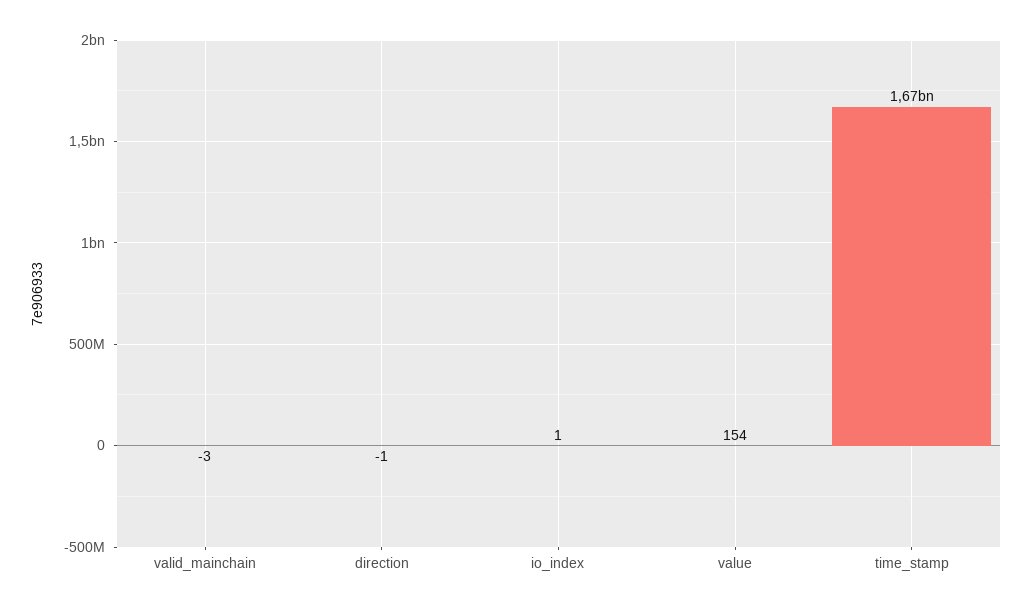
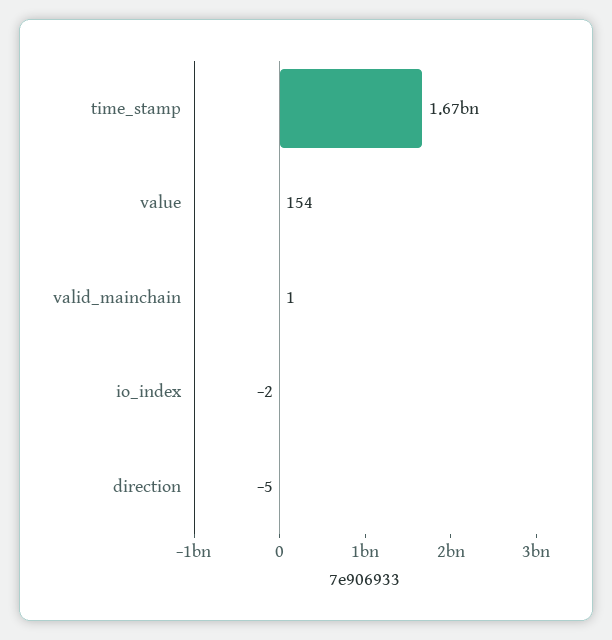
valid_mainchain: -3 -> 1
direction: -1 -> -5
io_index: 1 -> -2

